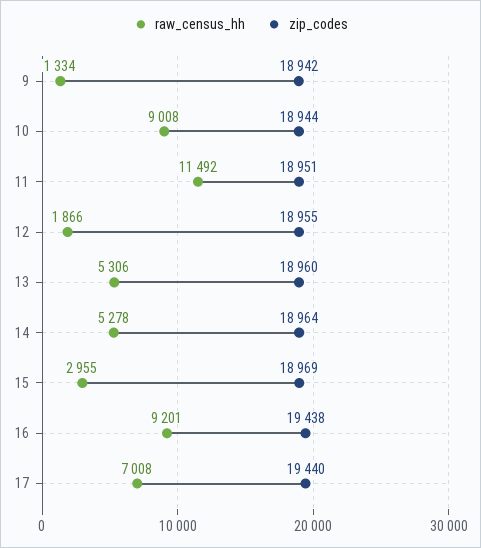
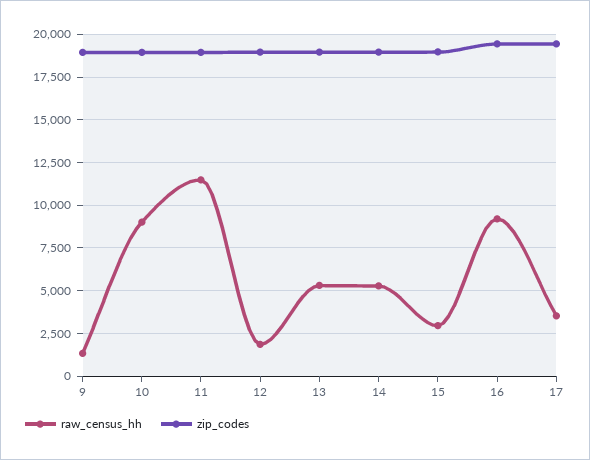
raw_census_hh, 17: 7008 -> 3500

